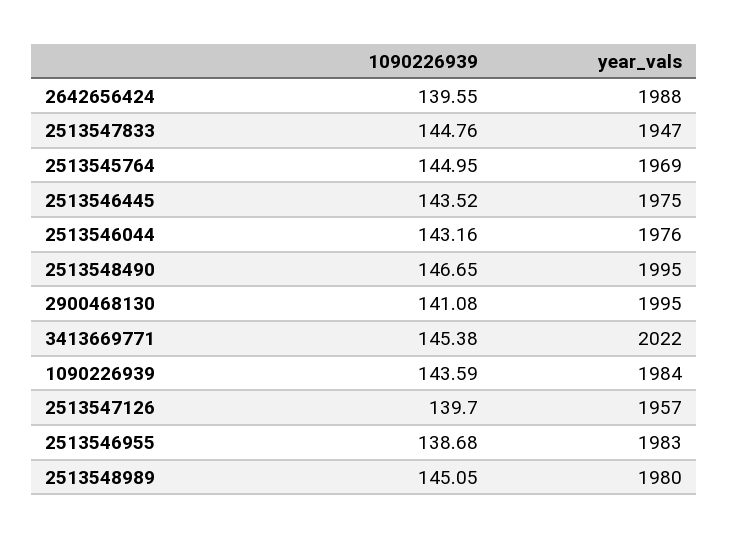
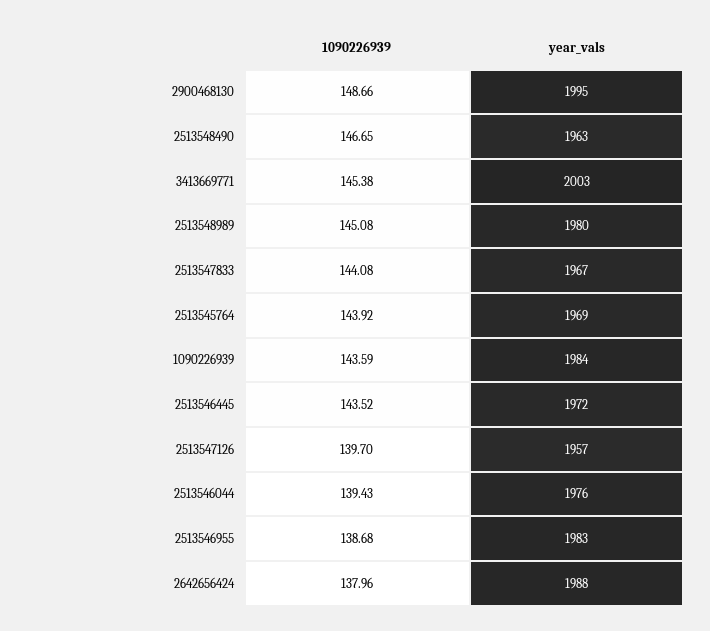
1090226939, 2642656424: 139.55 -> 137.96
1090226939, 2513547833: 144.76 -> 144.08
year_vals, 2513547833: 1947 -> 1967
1090226939, 2513545764: 144.95 -> 143.92
year_vals, 2513546445: 1975 -> 1972
1090226939, 2513546044: 143.16 -> 139.43
year_vals, 2513548490: 1995 -> 1963
1090226939, 2900468130: 141.08 -> 148.66
year_vals, 3413669771: 2022 -> 2003
1090226939, 2513548989: 145.05 -> 145.08

